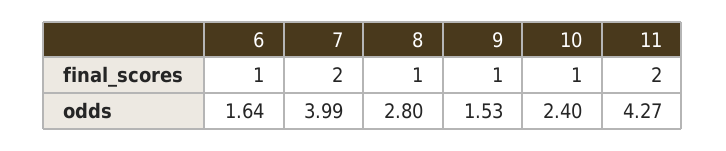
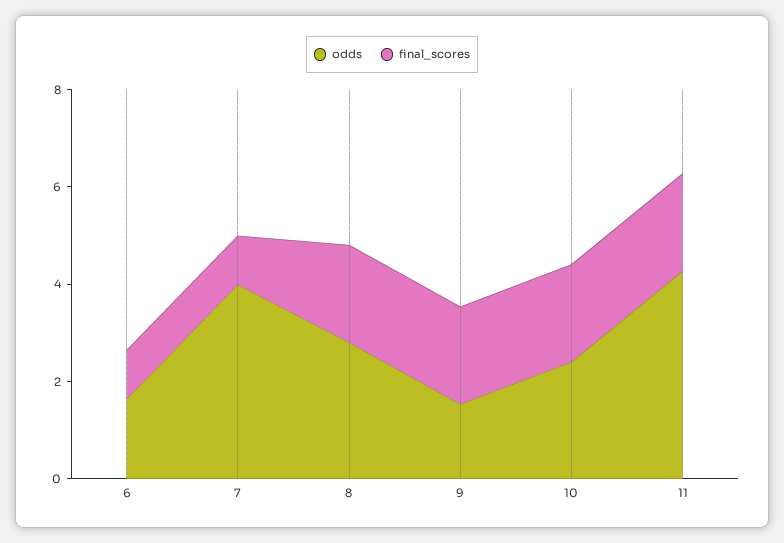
final_scores, 7: 2 -> 1
final_scores, 8: 1 -> 2
final_scores, 9: 1 -> 2
final_scores, 10: 1 -> 2

